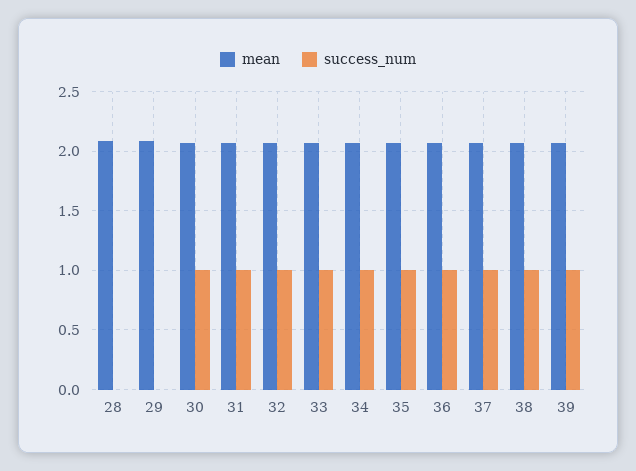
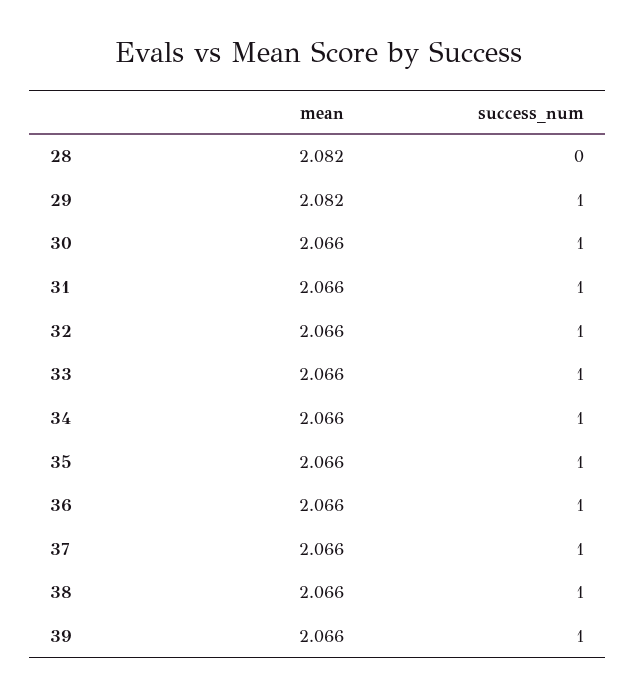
success_num, 29: 0 -> 1

